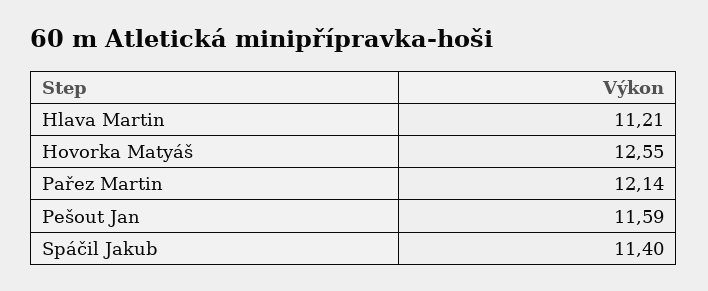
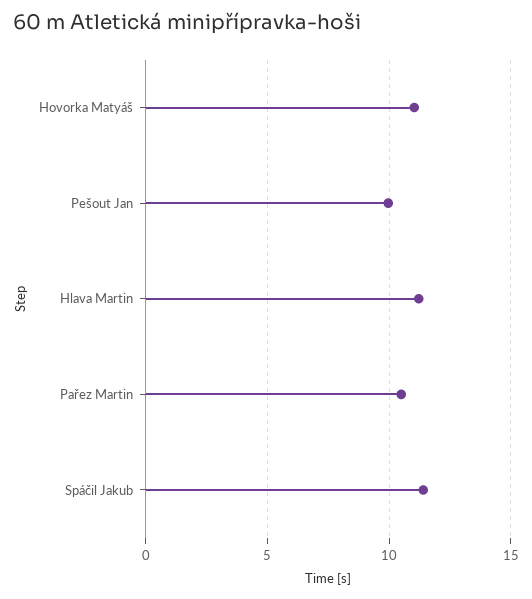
Hovorka Matyáš: 12.55 -> 11
Pařez Martin: 12.14 -> 10.5
Pešout Jan: 11.59 -> 10

